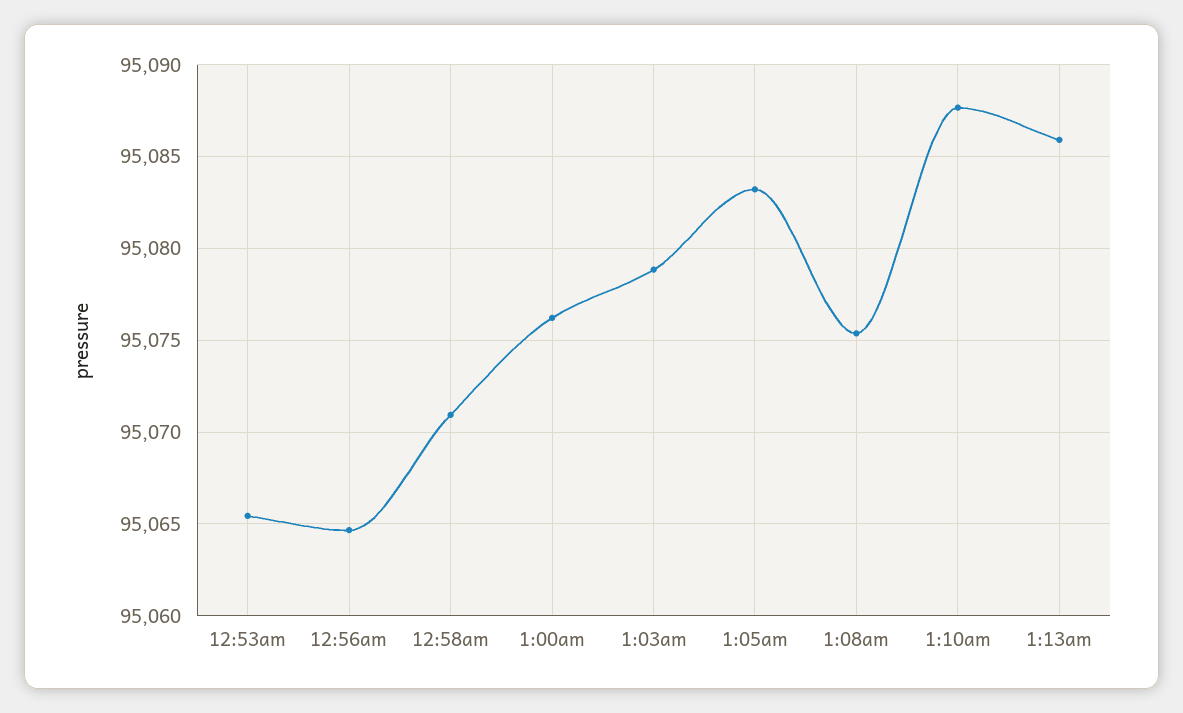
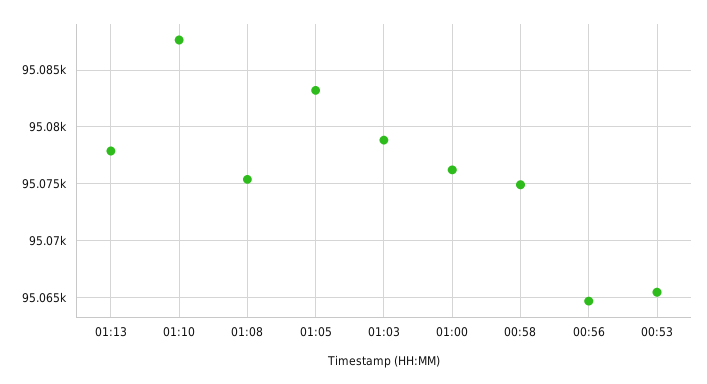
12:58am: 95071 -> 95075
1:13am: 95086 -> 95078

